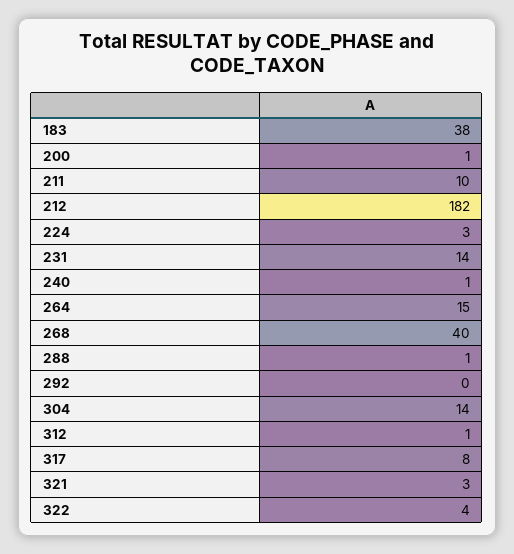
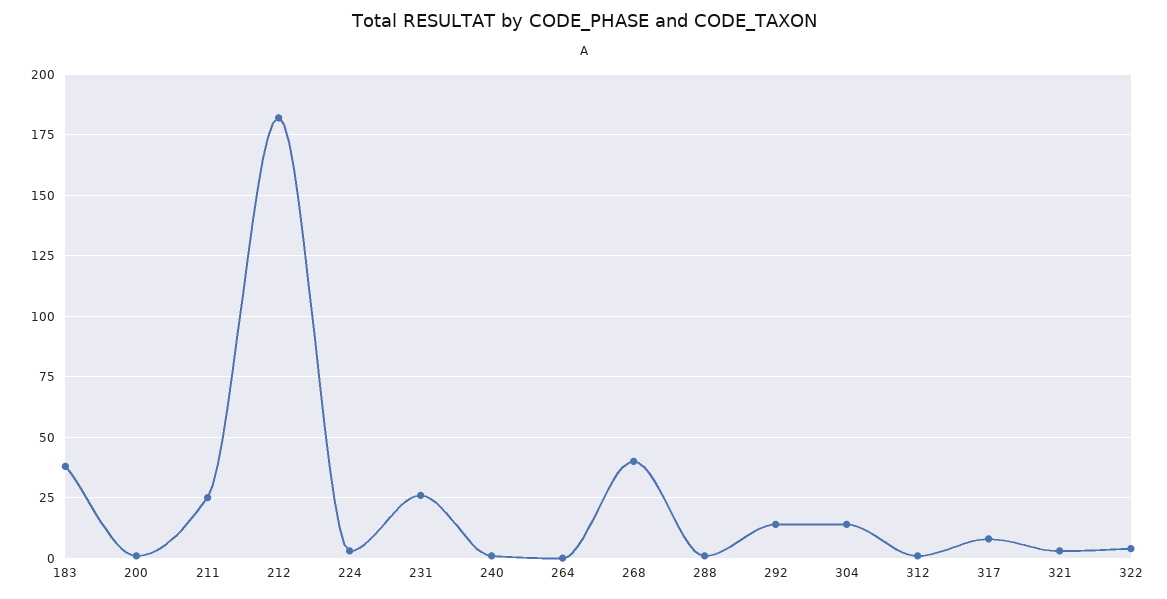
211: 10 -> 25
231: 14 -> 25
264: 15 -> 0
292: 0 -> 15

